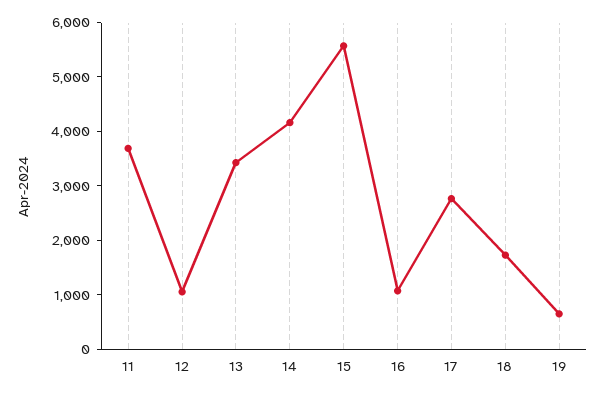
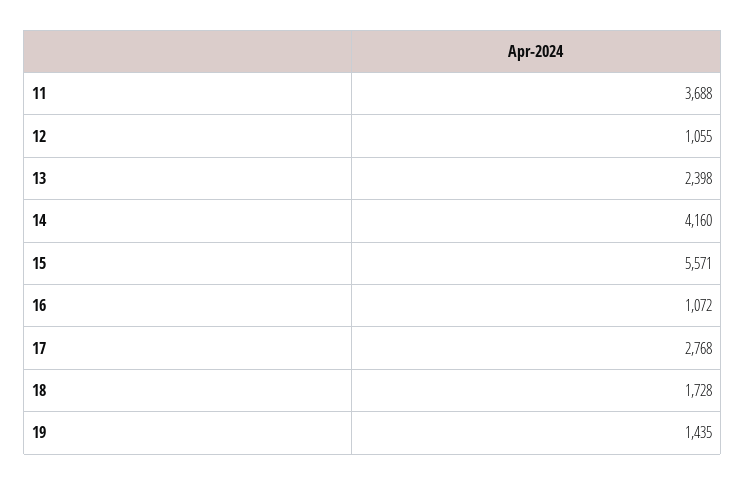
13: 3400 -> 2398
19: 600 -> 1435

